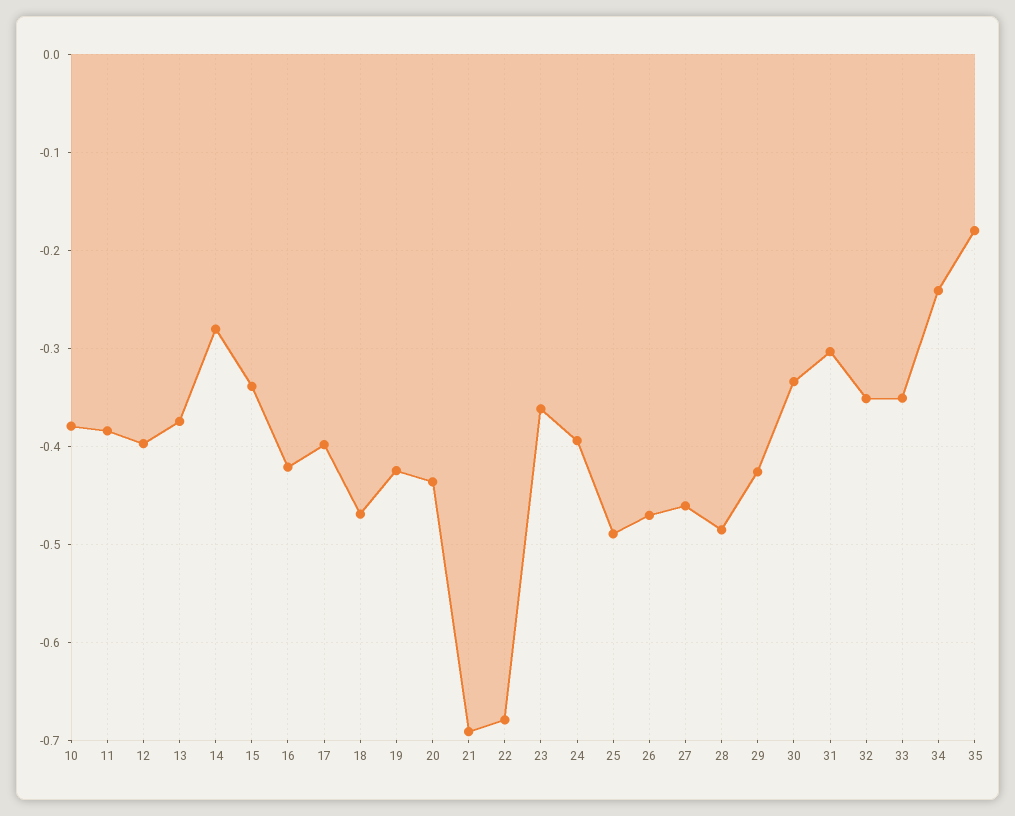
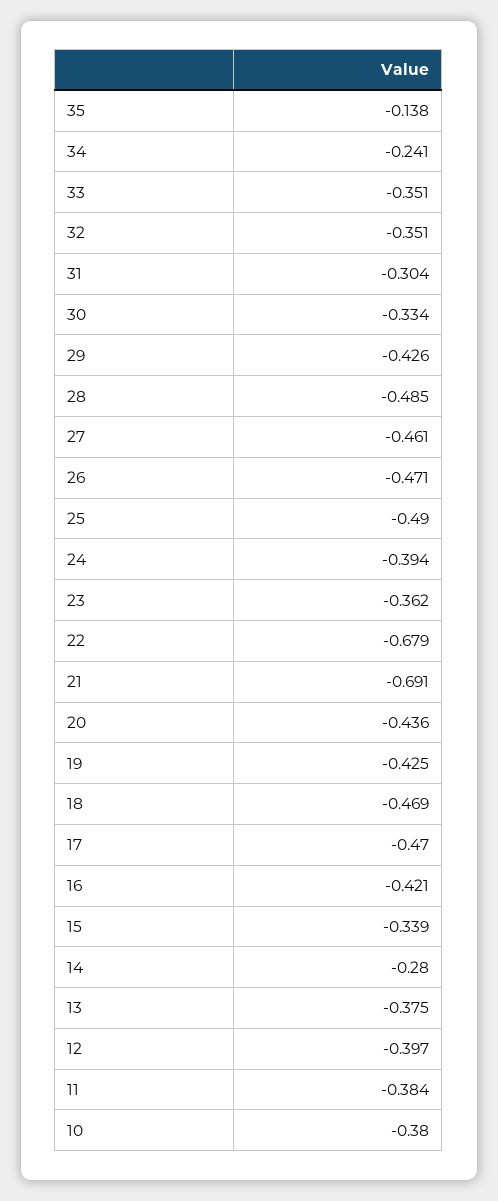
17: -0.4 -> -0.47
35: -0.18 -> -0.138

